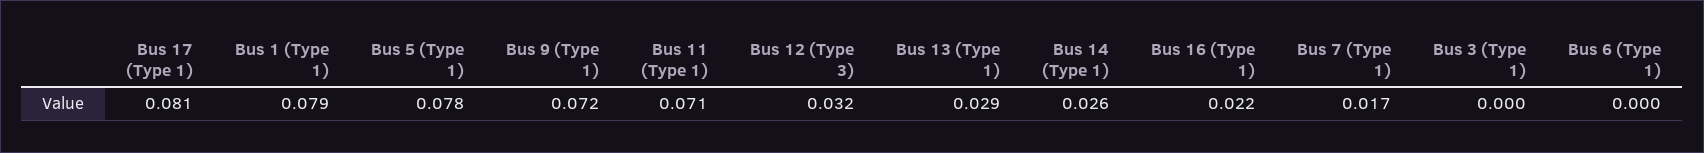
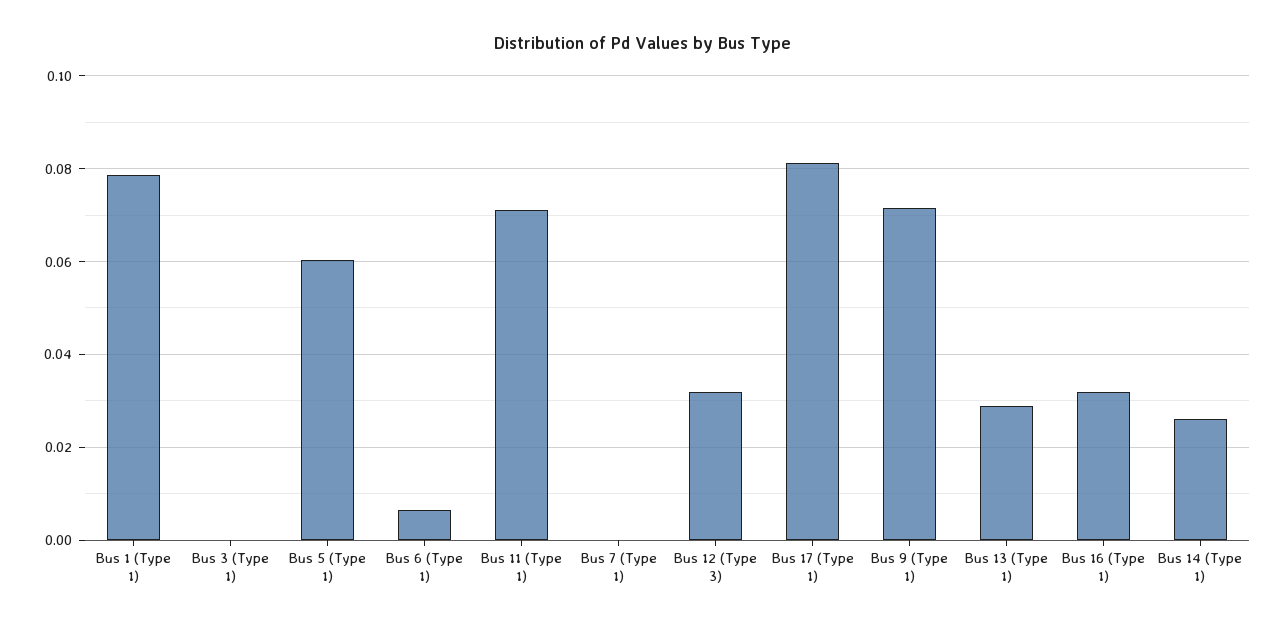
Bus 5 (Type 1): 0.078 -> 0.06
Bus 16 (Type 1): 0.022 -> 0.032
Bus 7 (Type 1): 0.017 -> 0
Bus 6 (Type 1): 0 -> 0.006

